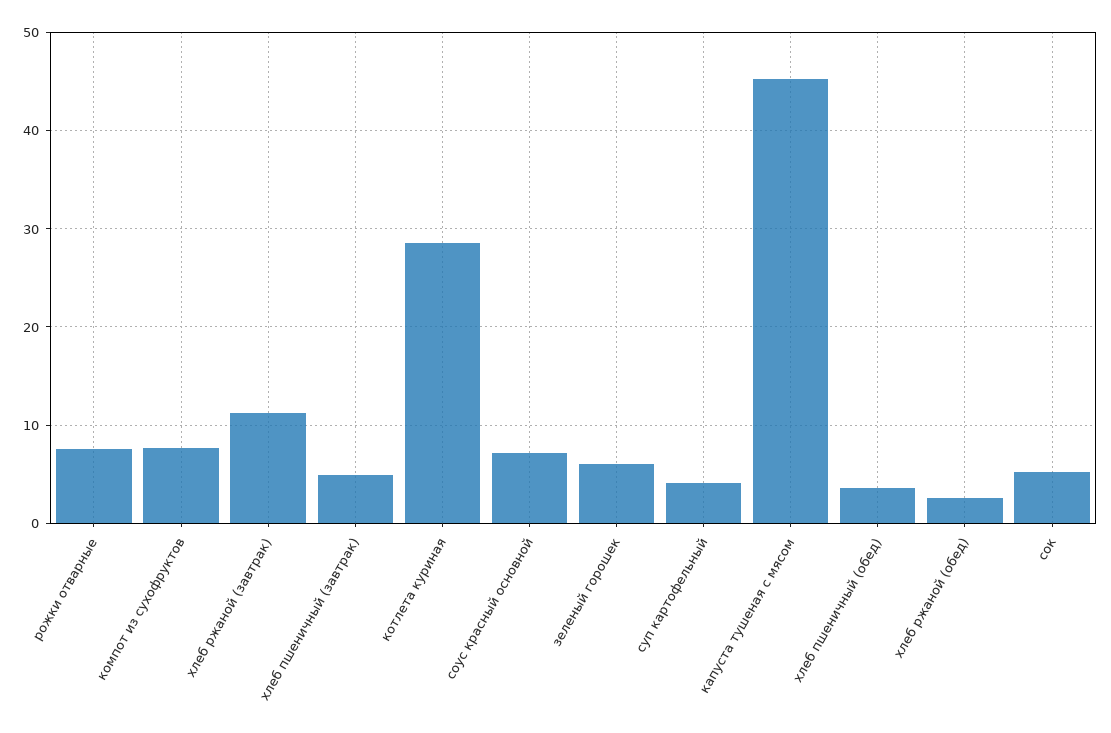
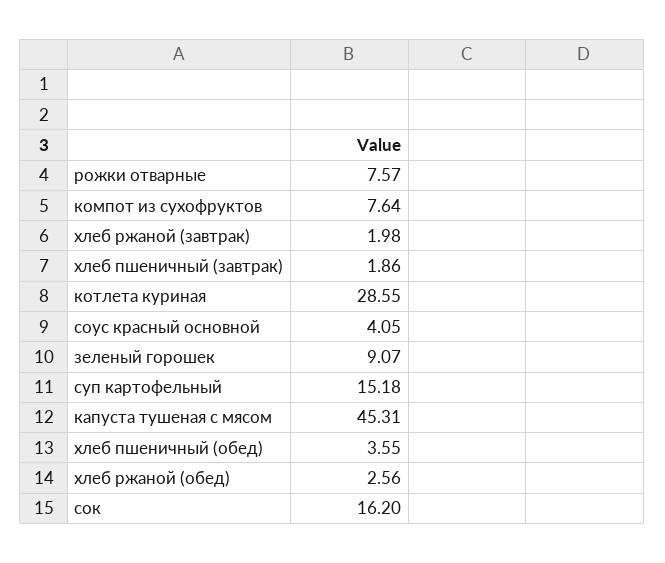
хлеб ржаной (завтрак): 11 -> 1.98
хлеб пшеничный (завтрак): 5 -> 1.86
соус красный основной: 7 -> 4.05
зеленый горошек: 6 -> 9.07
суп картофельный: 4 -> 15.18
сок: 5 -> 16.2

